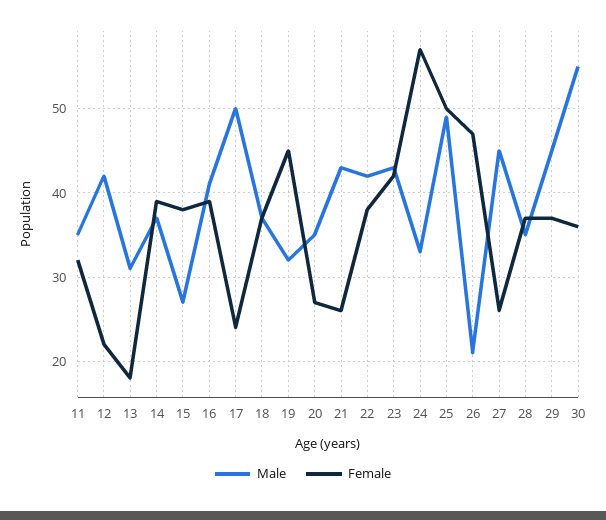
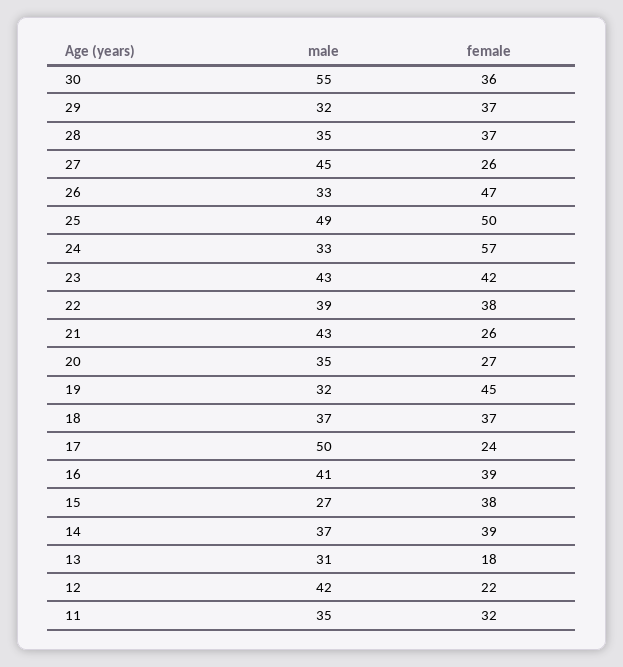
Male, 22: 42 -> 39
Male, 26: 21 -> 33
Male, 29: 45 -> 32

